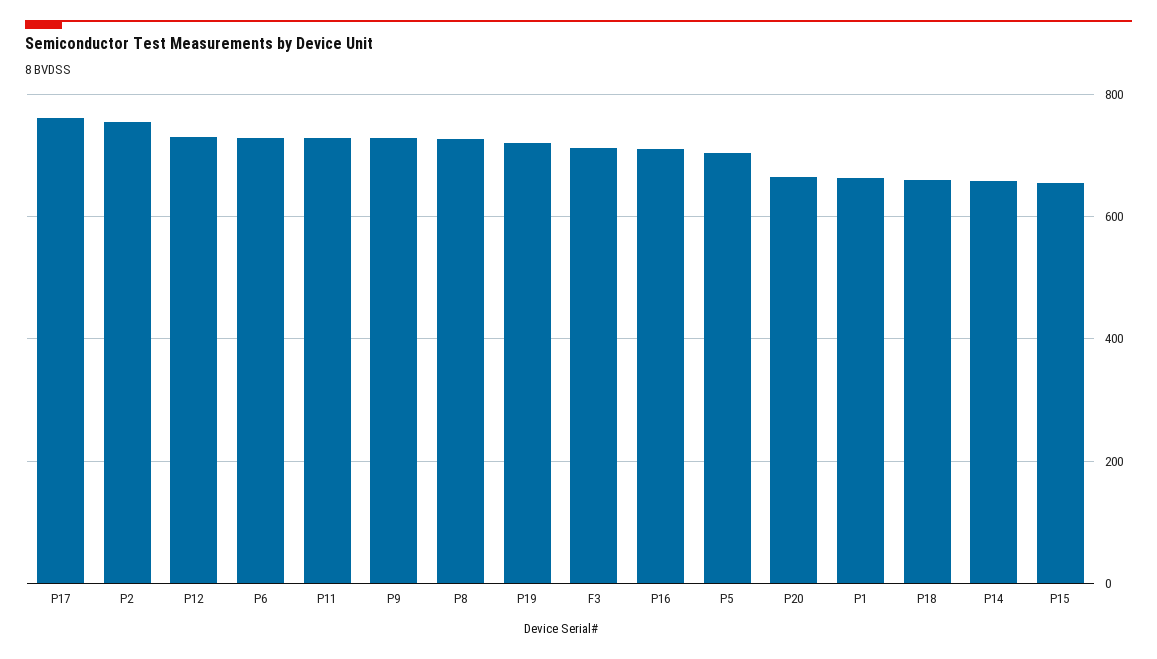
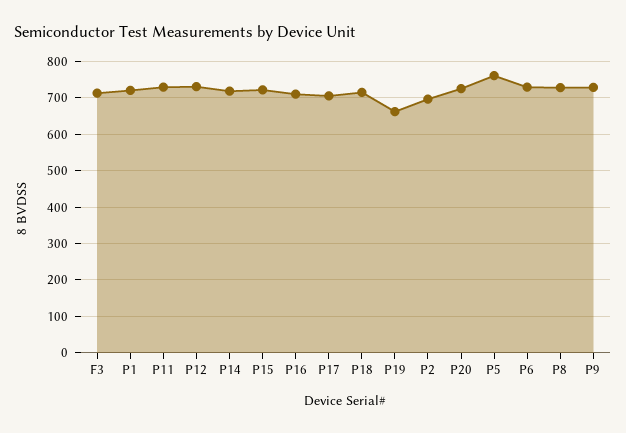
P17: 760 -> 700
P2: 760 -> 700
P19: 720 -> 660
P5: 700 -> 760
P20: 660 -> 720
P1: 660 -> 720
P18: 660 -> 720
P14: 660 -> 720
P15: 660 -> 720

